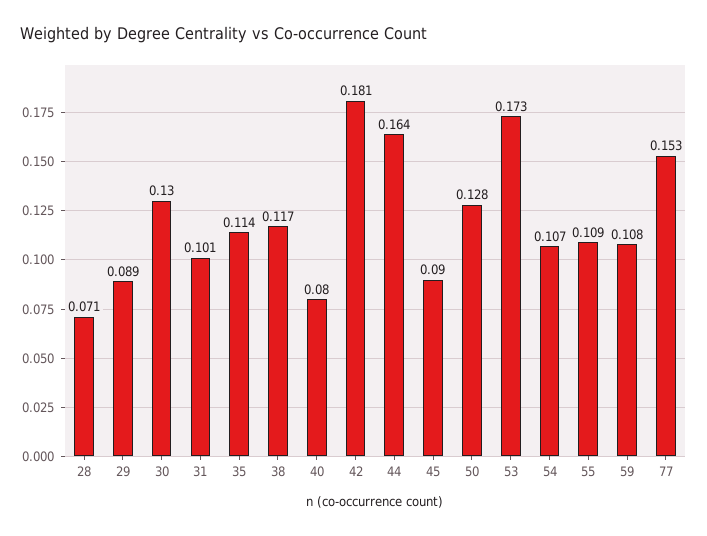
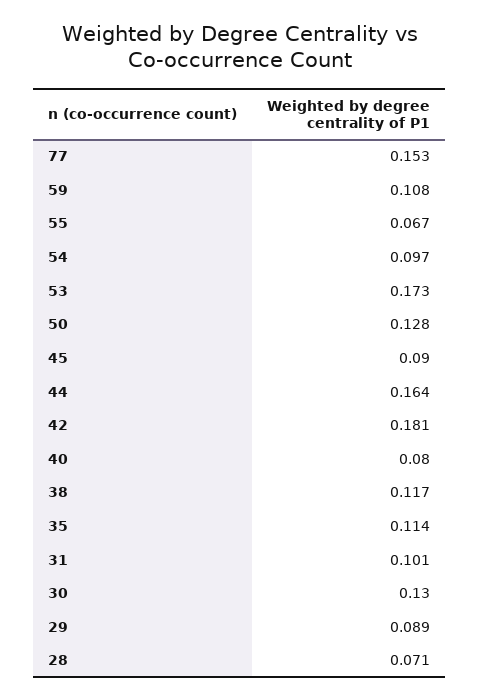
54: 0.107 -> 0.097
55: 0.109 -> 0.067

